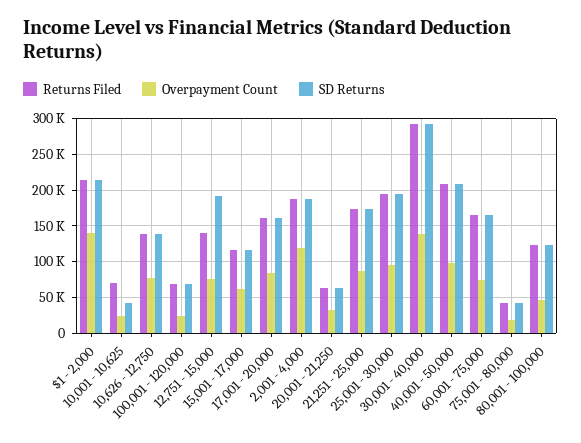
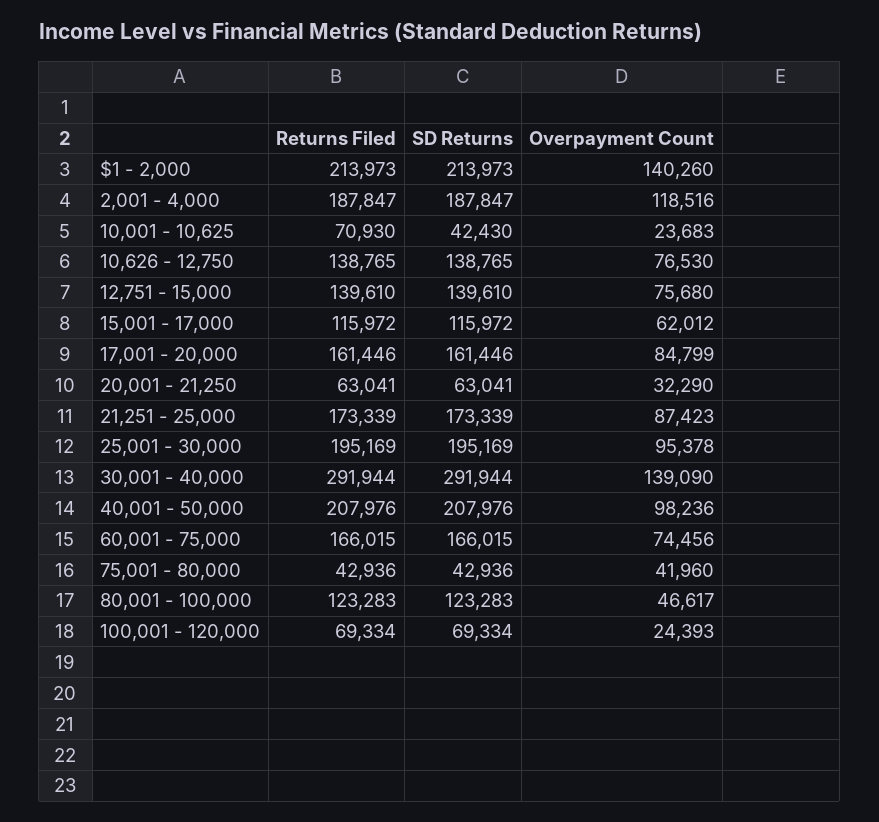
SD Returns, 12,751 - 15,000: 190000 -> 139610
Overpayment Count, 75,001 - 80,000: 20000 -> 41960

